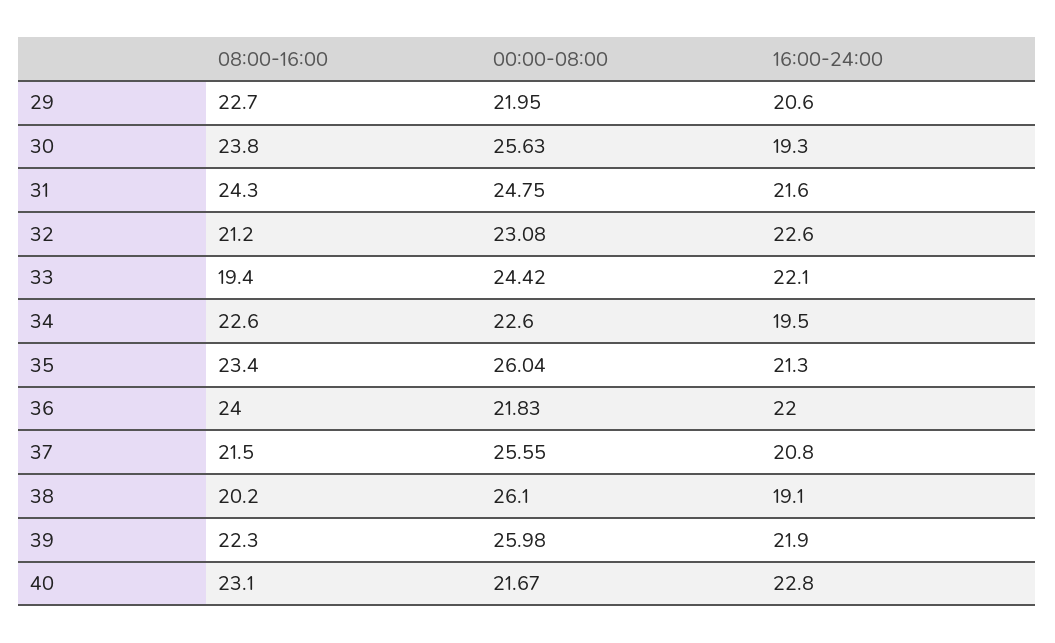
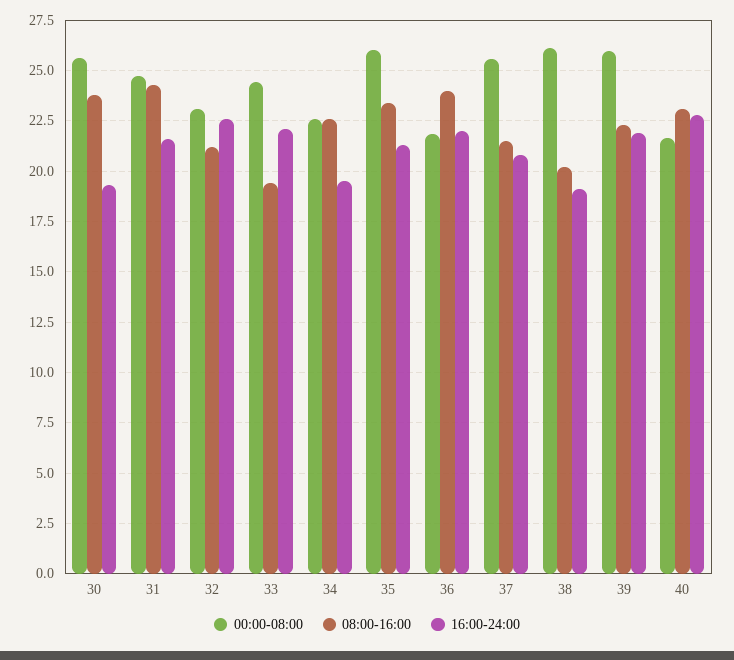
08:00-16:00, 29: 22.7 -> none
00:00-08:00, 29: 21.95 -> none
16:00-24:00, 29: 20.6 -> none

